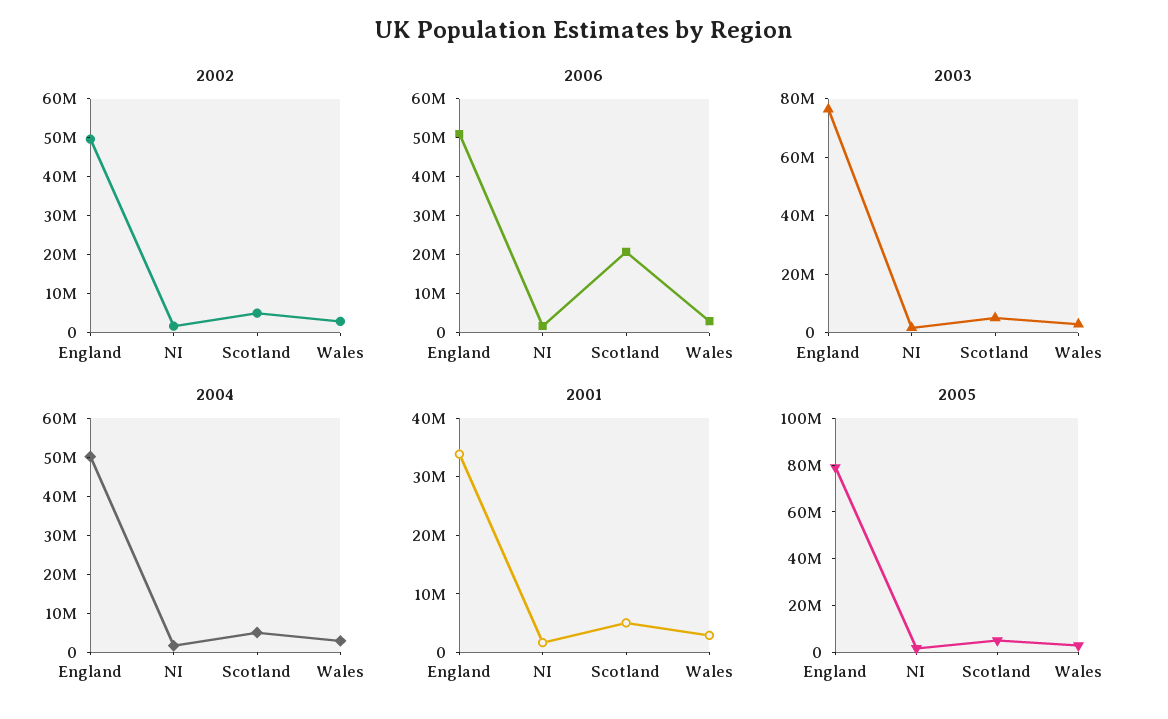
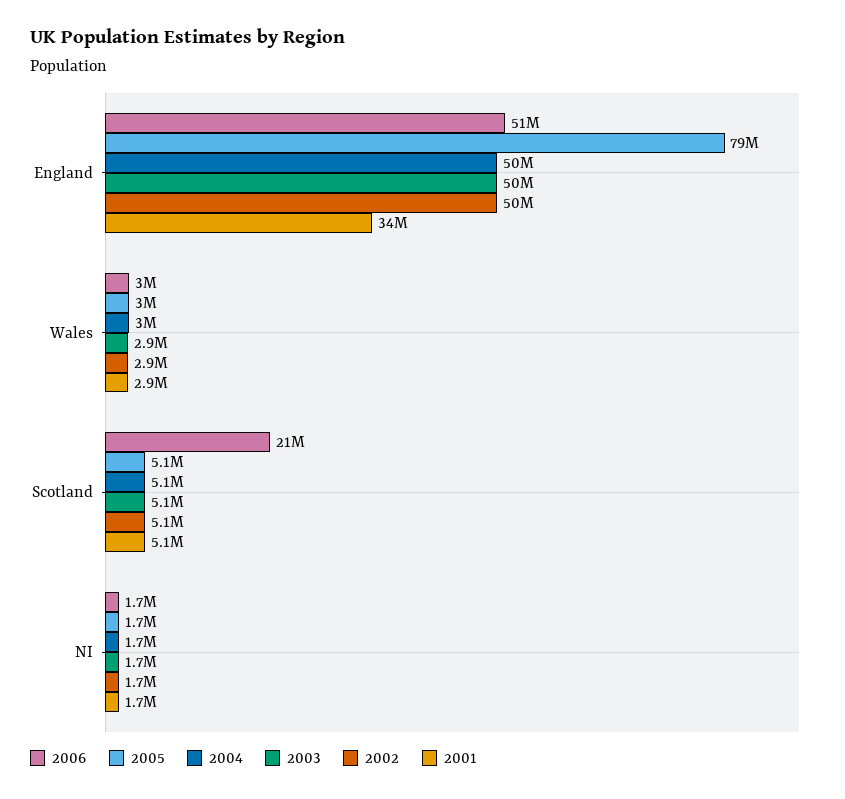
2003, England: 75000000 -> 50000000

